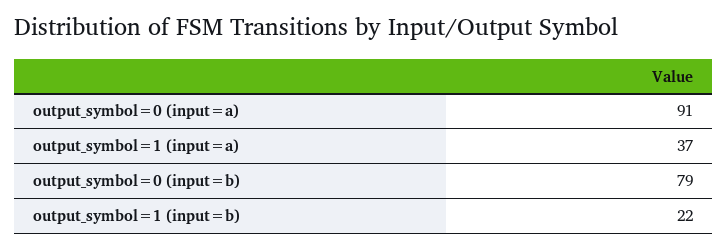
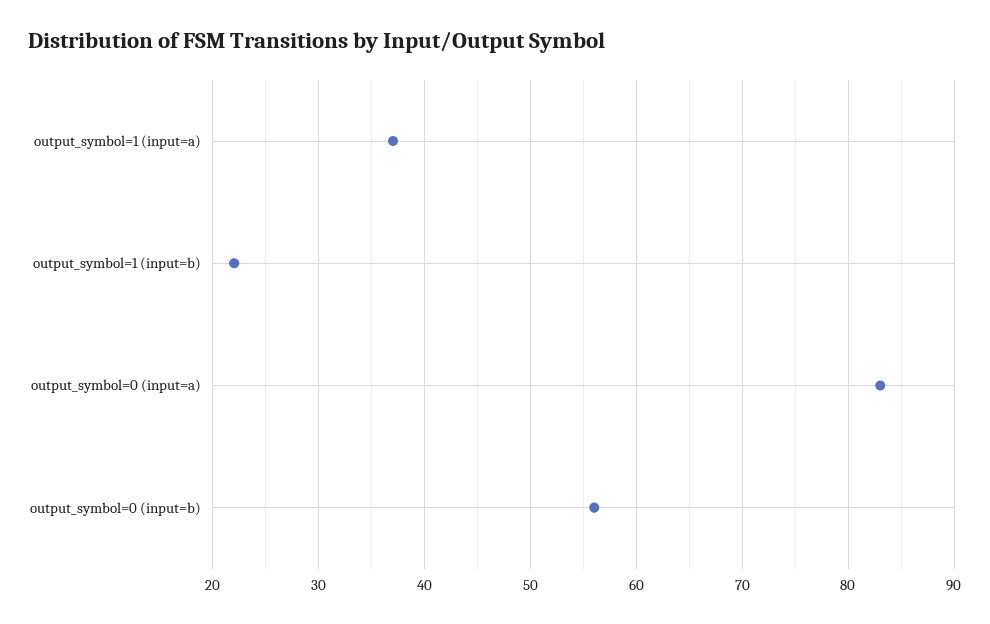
output_symbol=0 (input=a): 91 -> 83
output_symbol=0 (input=b): 79 -> 56

